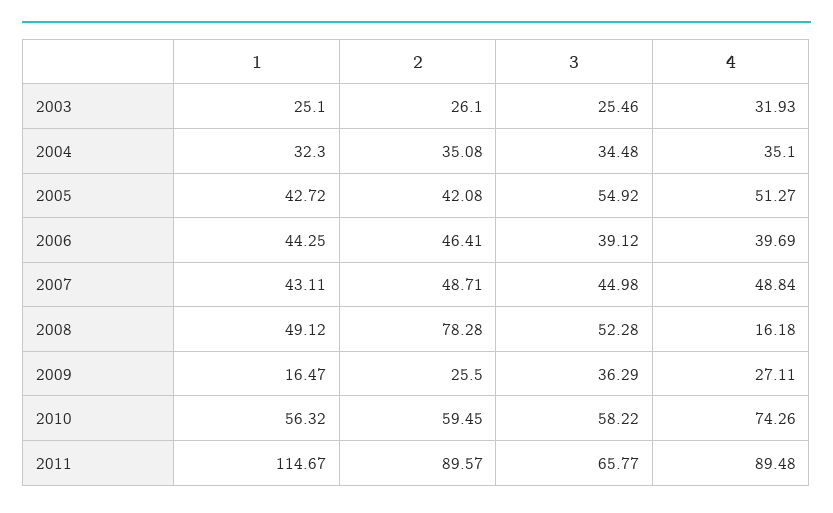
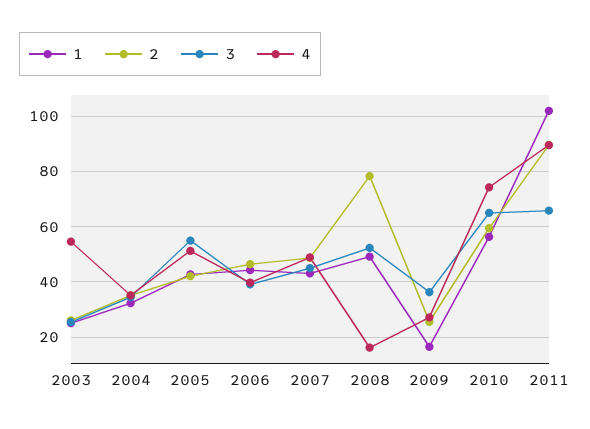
4, 2003: 31.93 -> 55
3, 2010: 58.22 -> 65
1, 2011: 114.67 -> 102.5

